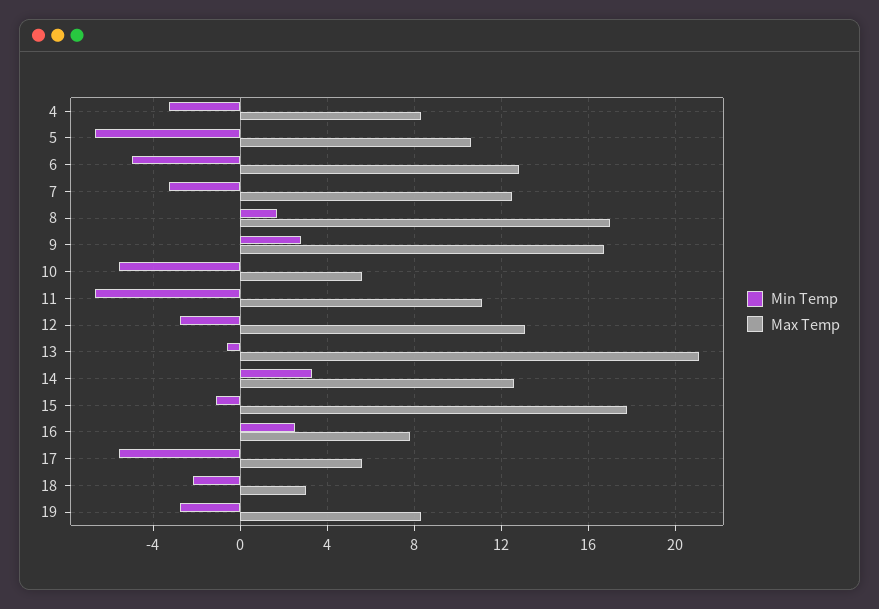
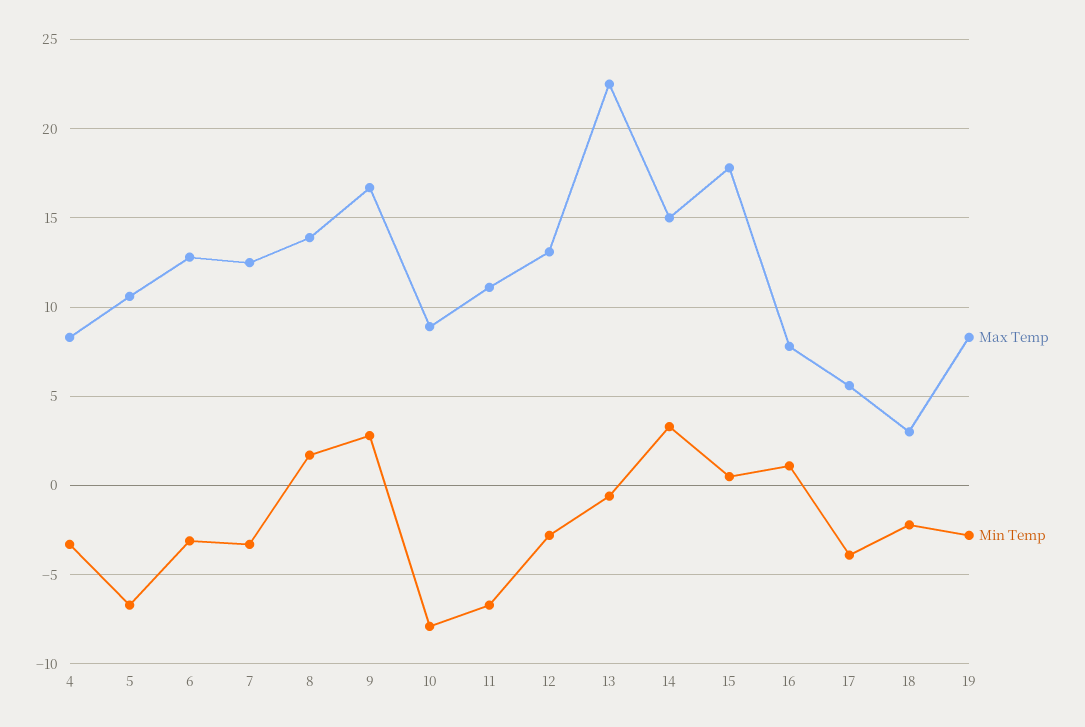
Min Temp, 6: -5 -> -3
Max Temp, 8: 17 -> 14
Min Temp, 10: -5.5 -> -8
Max Temp, 10: 5.5 -> 9
Max Temp, 13: 21 -> 22.5
Max Temp, 14: 12.5 -> 15
Min Temp, 15: -1 -> 0.5
Min Temp, 16: 2.5 -> 1
Min Temp, 17: -5.5 -> -4

